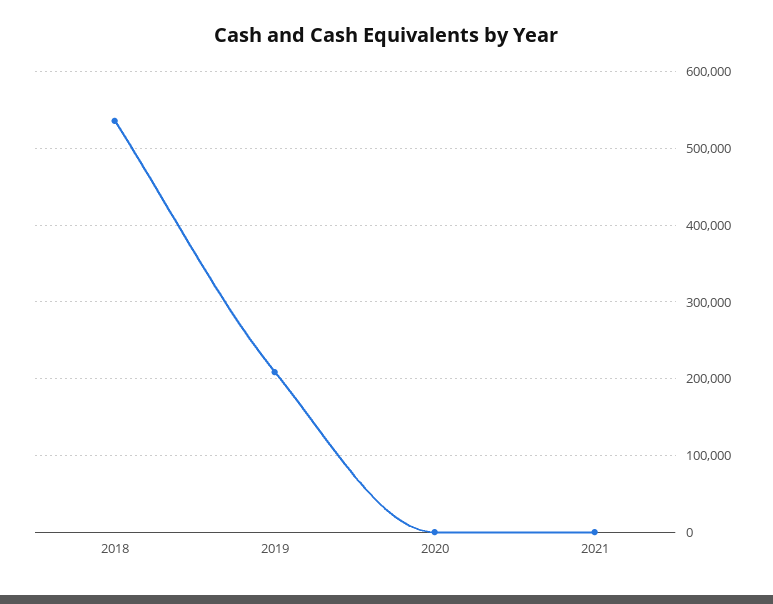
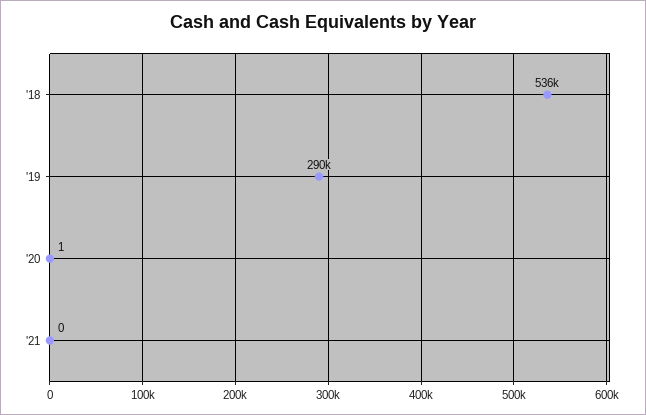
2019: 210000 -> 290000

